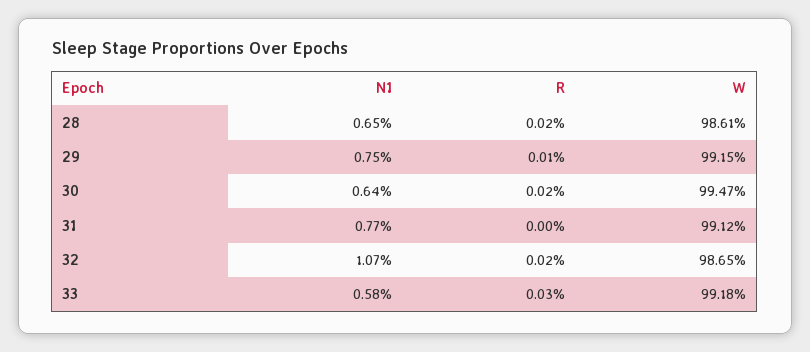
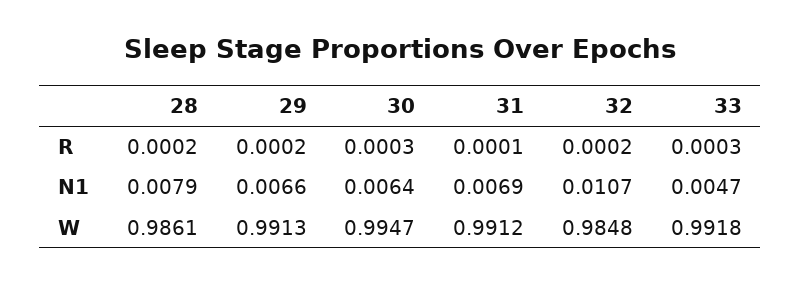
N1, 28: 0.0065 -> 0.0079
N1, 29: 0.0075 -> 0.0066
R, 29: 0.0001 -> 0.0002
W, 29: 0.9915 -> 0.9913
R, 30: 0.0002 -> 0.0003
N1, 31: 0.0077 -> 0.0069
R, 31: 0 -> 0.0001
W, 32: 0.9865 -> 0.9848
N1, 33: 0.0058 -> 0.0047

